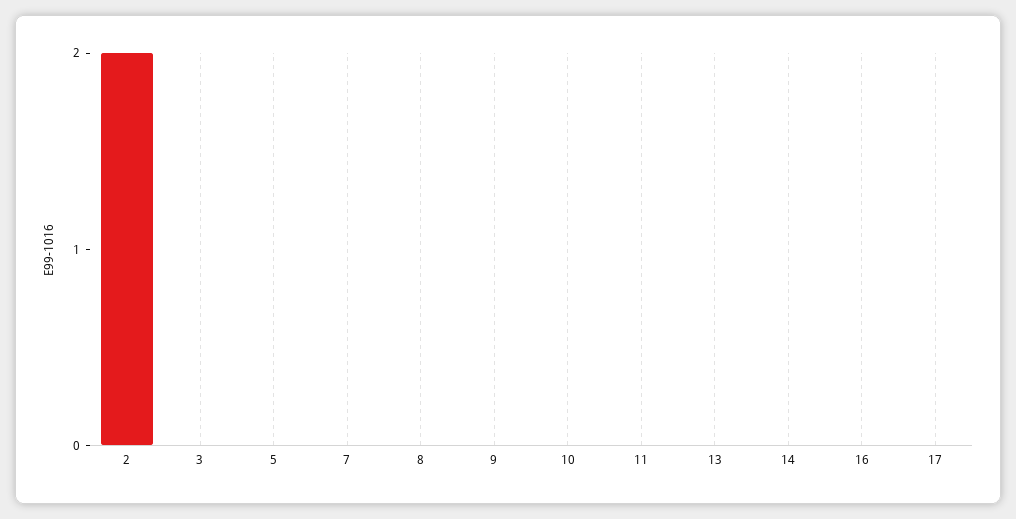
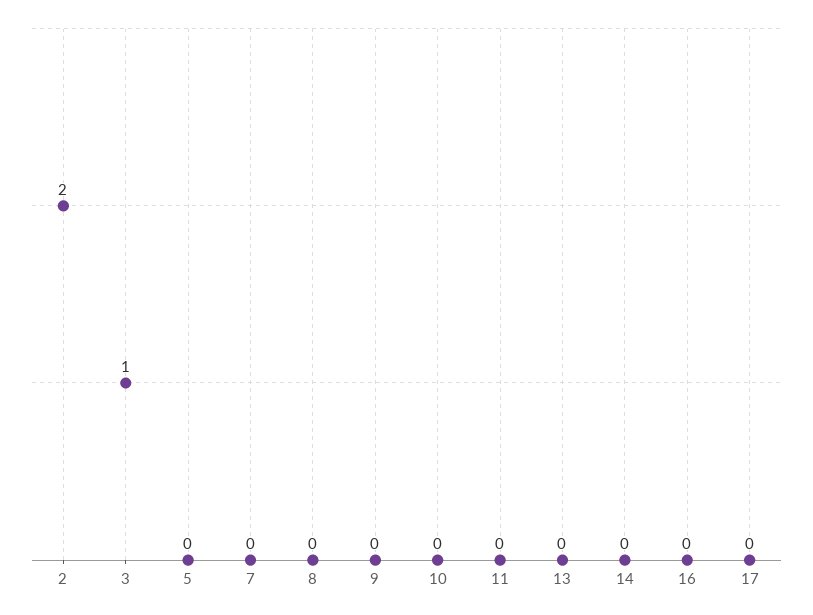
3: 0 -> 1

